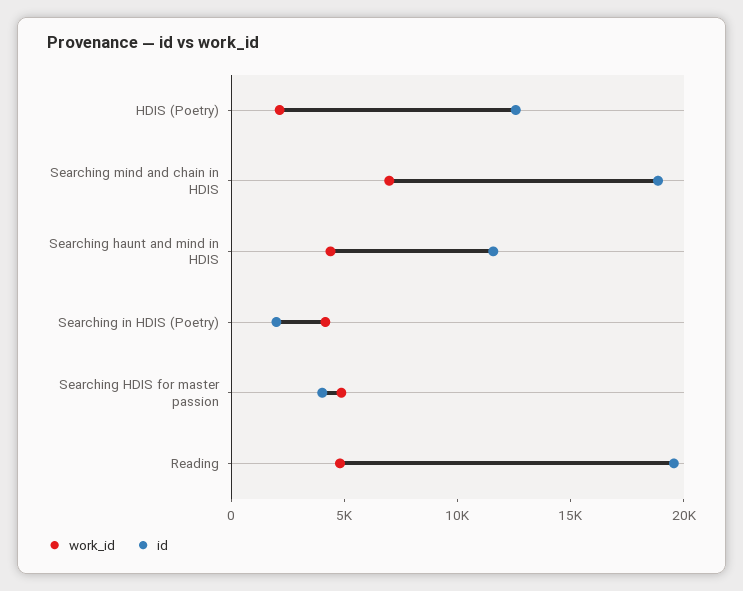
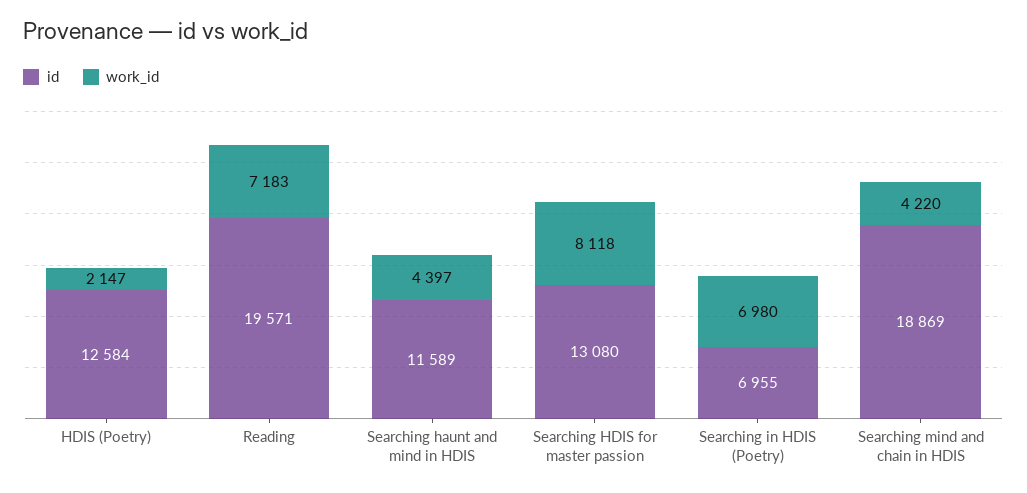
work_id, Searching mind and chain in HDIS: 7000 -> 4220
work_id, Searching in HDIS (Poetry): 4000 -> 6980
id, Searching in HDIS (Poetry): 2000 -> 6955
work_id, Searching HDIS for master passion: 5000 -> 8118
id, Searching HDIS for master passion: 4000 -> 13080
work_id, Reading: 5000 -> 7183

